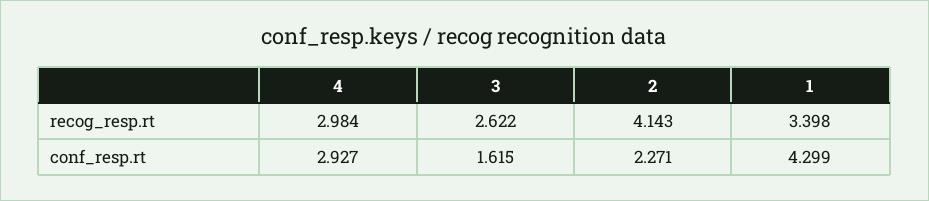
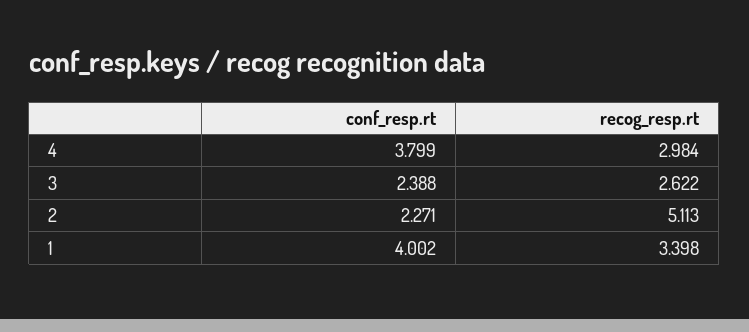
2, recog_resp.rt: 4.143 -> 5.113
4, conf_resp.rt: 2.927 -> 3.799
3, conf_resp.rt: 1.615 -> 2.388
1, conf_resp.rt: 4.299 -> 4.002

